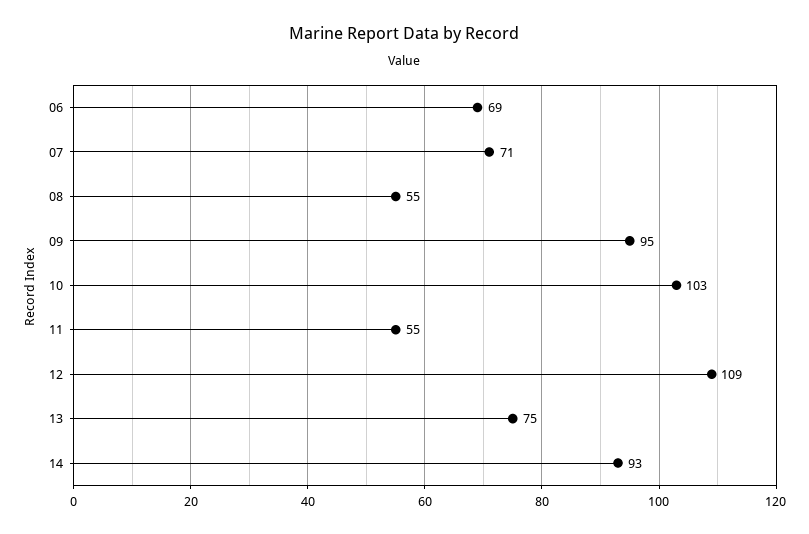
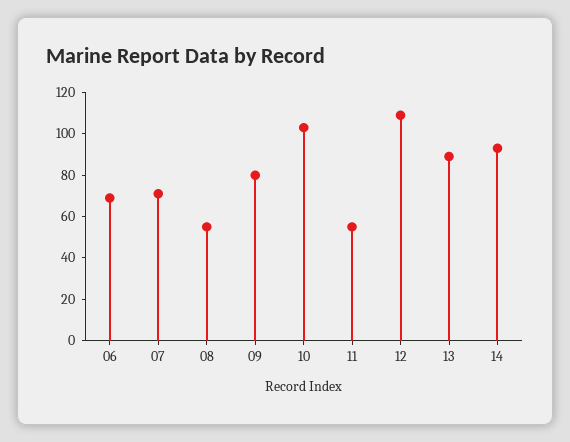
09: 95 -> 80
13: 75 -> 90

